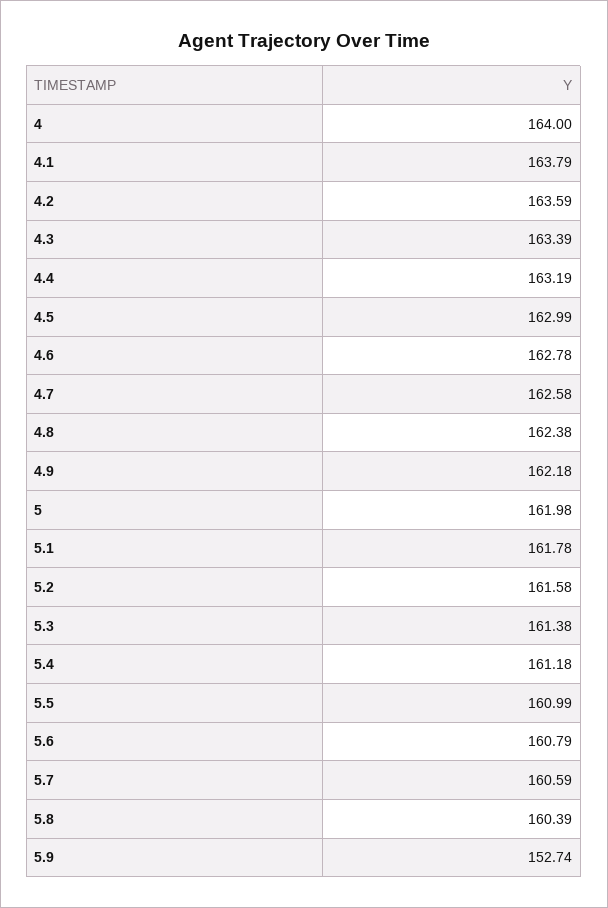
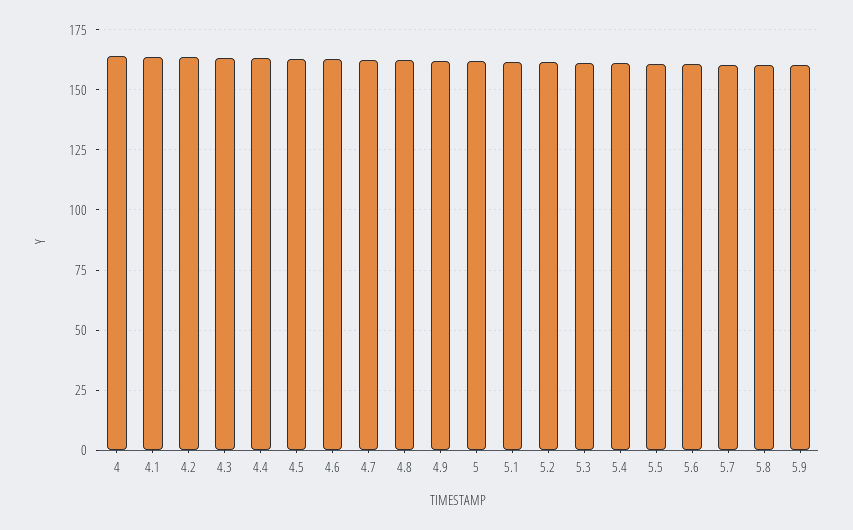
5.9: 152.74 -> 160

